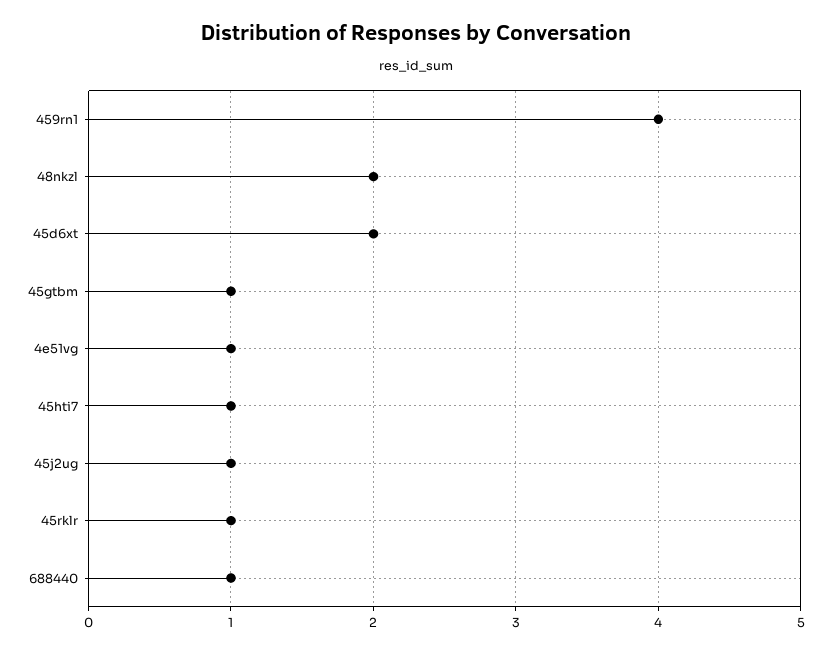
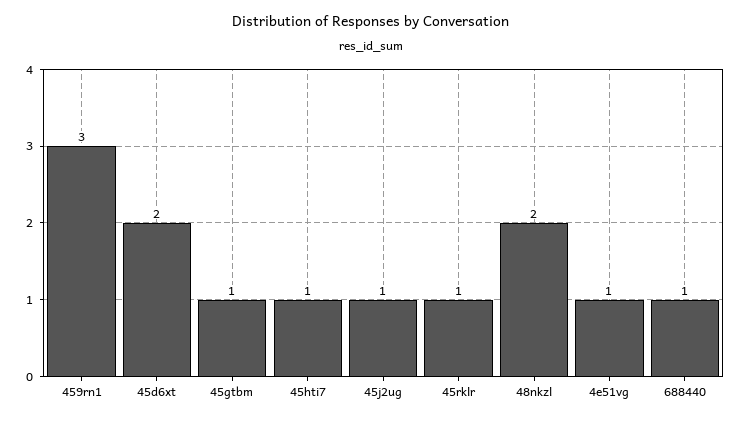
459rn1: 4 -> 3

